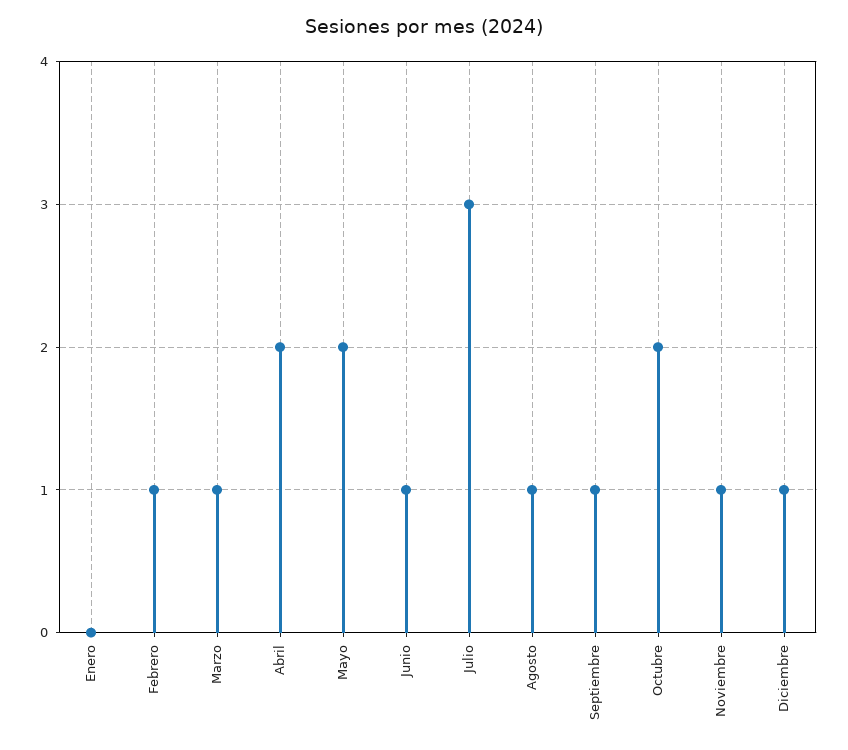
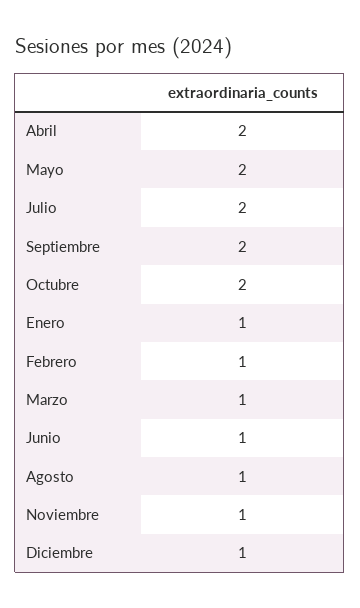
Enero: 0 -> 1
Julio: 3 -> 2
Septiembre: 1 -> 2

